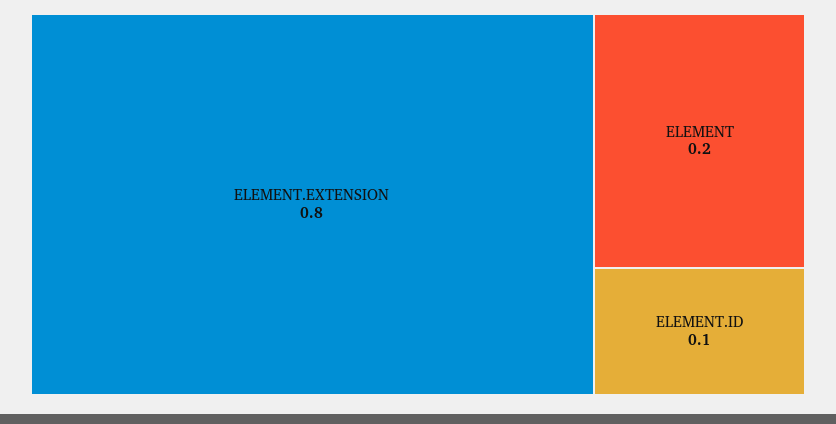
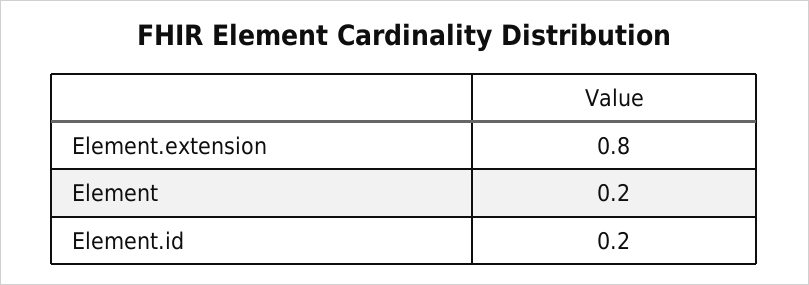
ELEMENT.ID: 0.1 -> 0.2

